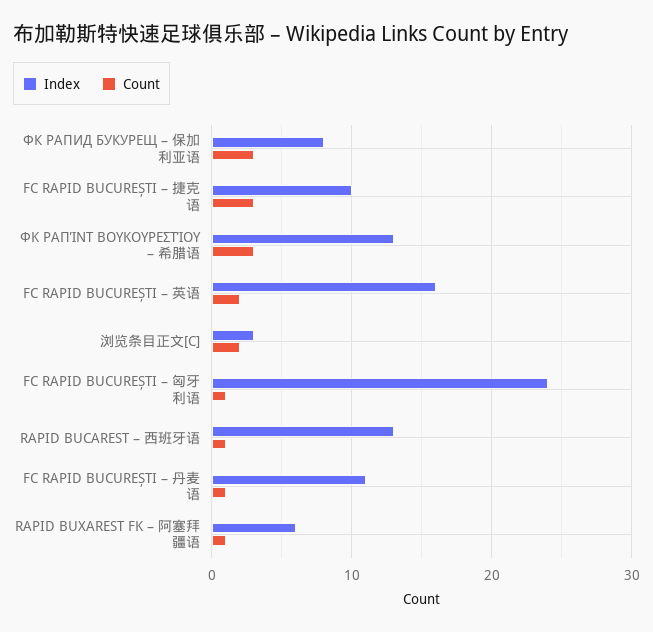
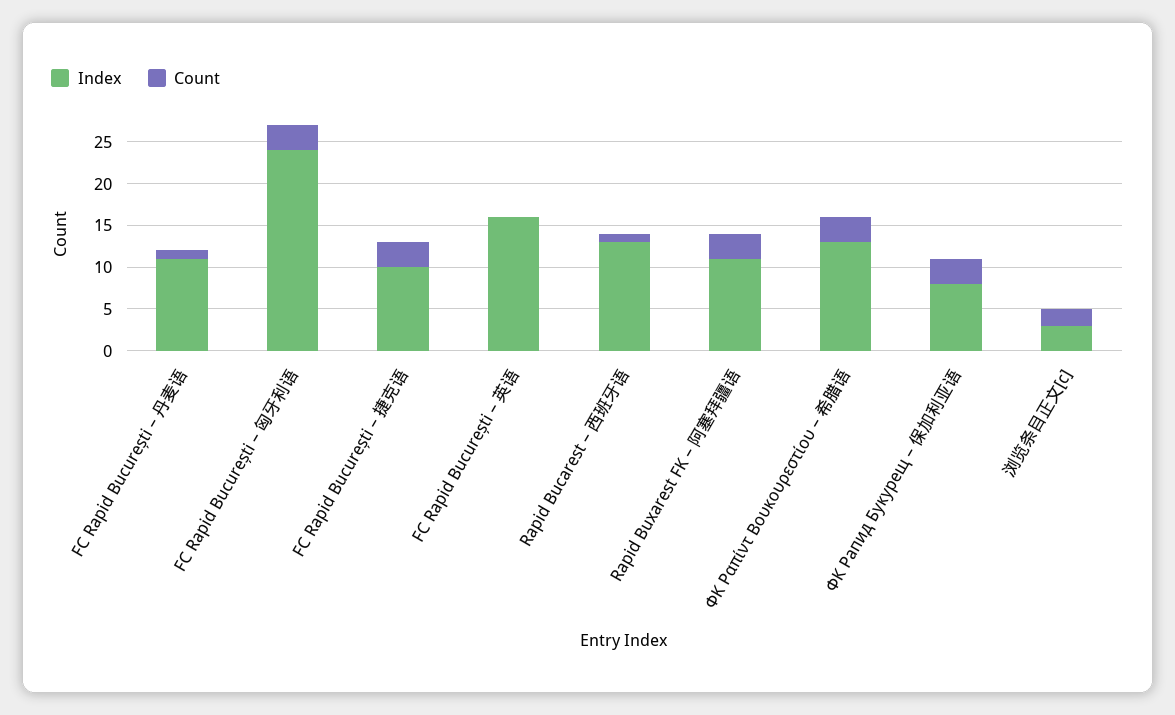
Count, FC RAPID BUCUREȘTI – 英语: 2 -> 0
Count, FC RAPID BUCUREȘTI – 匈牙利语: 1 -> 3
Index, RAPID BUXAREST FK – 阿塞拜疆语: 6 -> 11
Count, RAPID BUXAREST FK – 阿塞拜疆语: 1 -> 3

